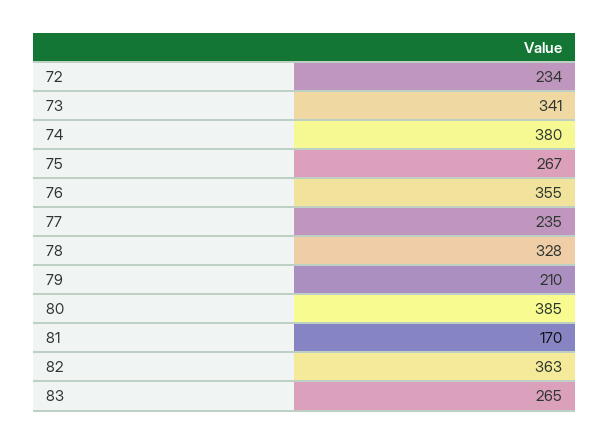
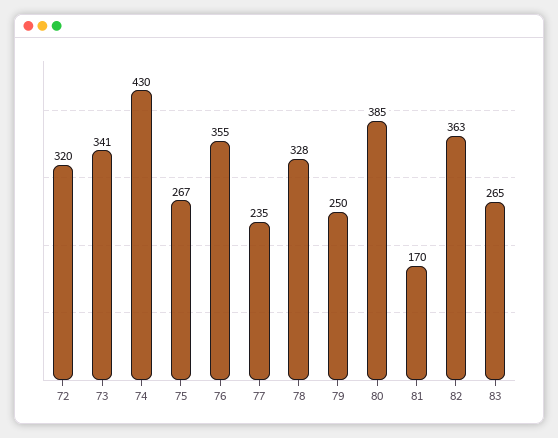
72: 234 -> 320
74: 380 -> 430
79: 210 -> 250

